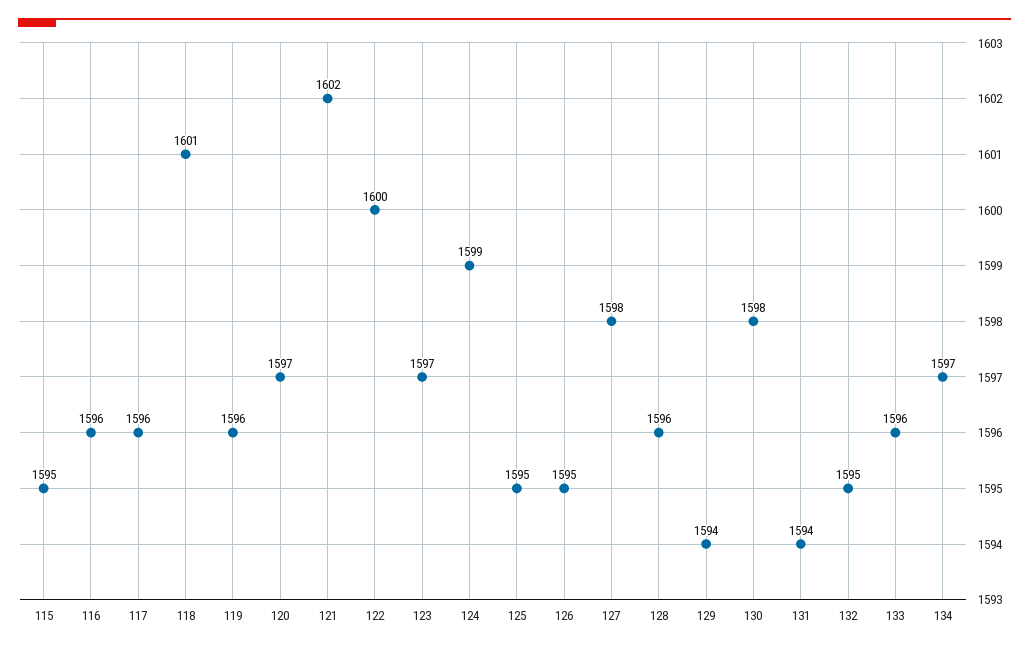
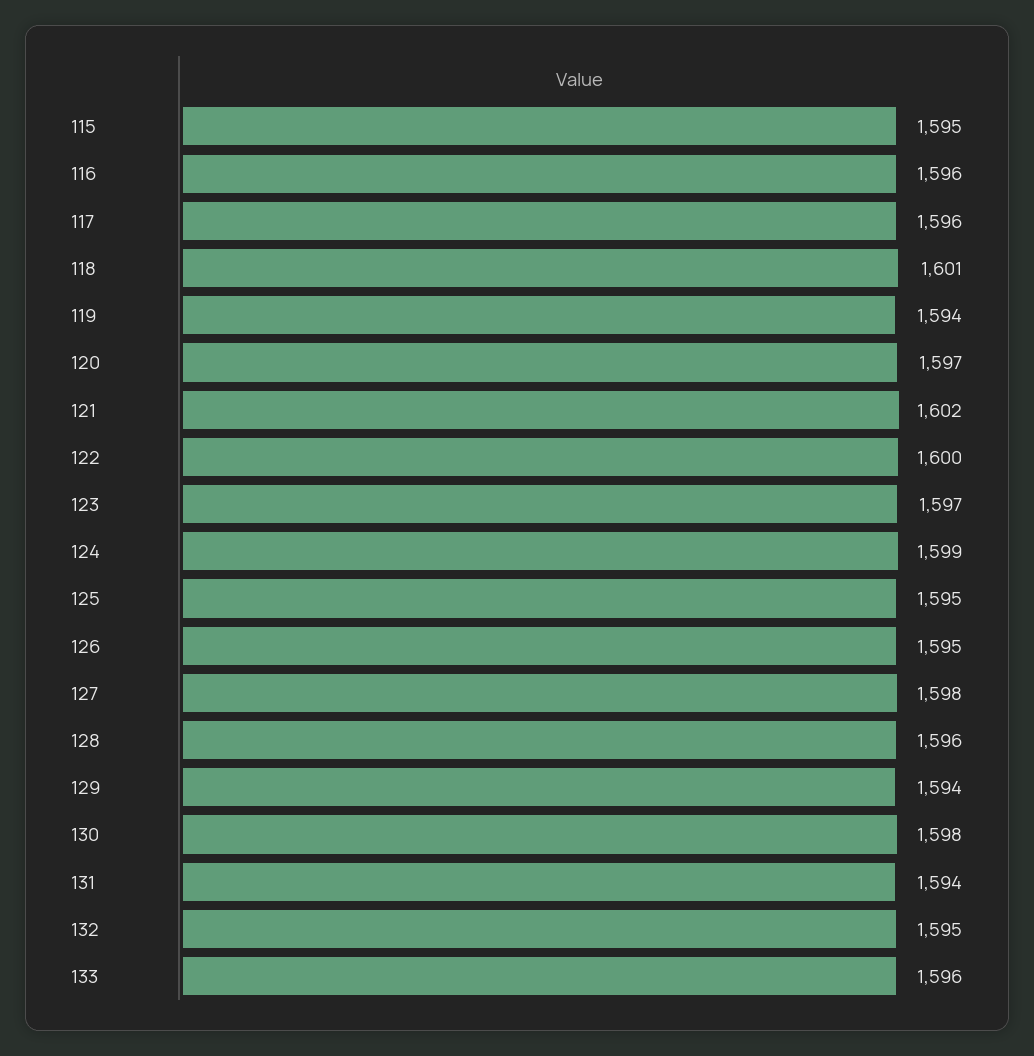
119: 1596 -> 1594
134: 1597 -> none

